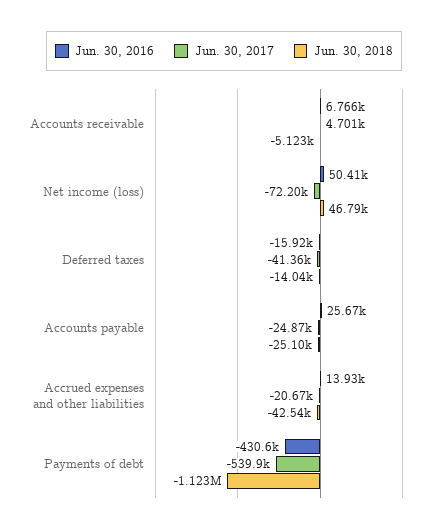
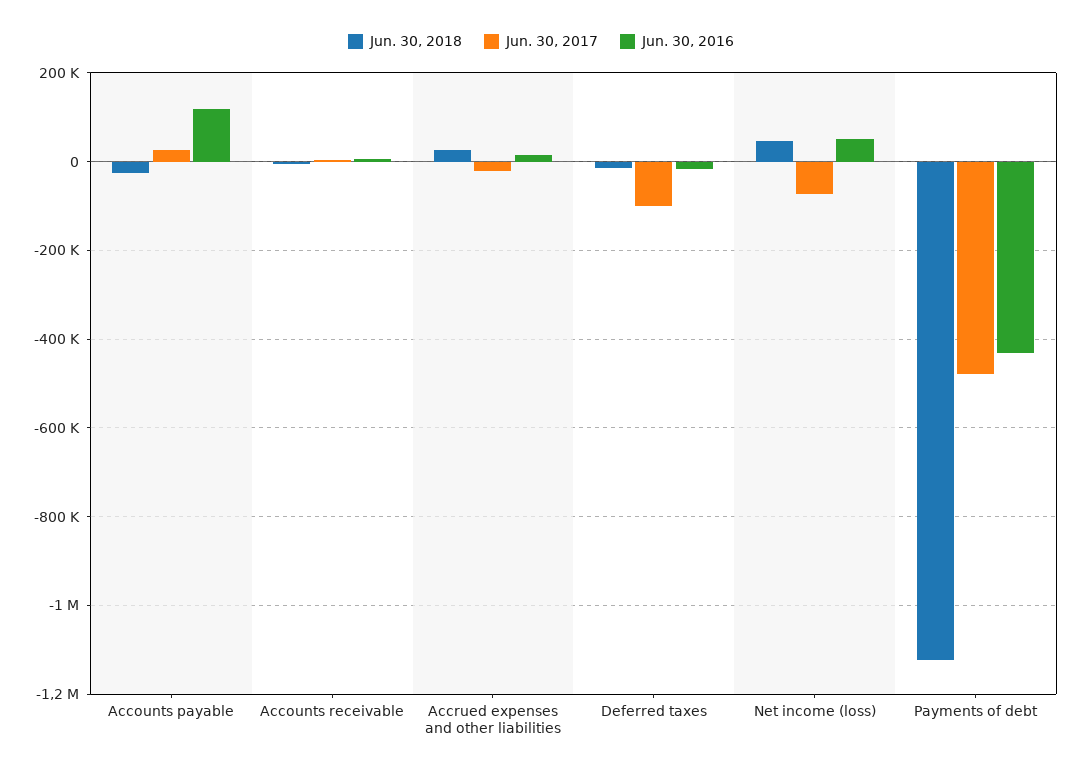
Jun. 30, 2017, Deferred taxes: -41360 -> -100000
Jun. 30, 2016, Accounts payable: 25670 -> 120000
Jun. 30, 2017, Accounts payable: -24870 -> 20000
Jun. 30, 2018, Accrued expenses and other liabilities: -42540 -> 20000
Jun. 30, 2017, Payments of debt: -539900 -> -480000

